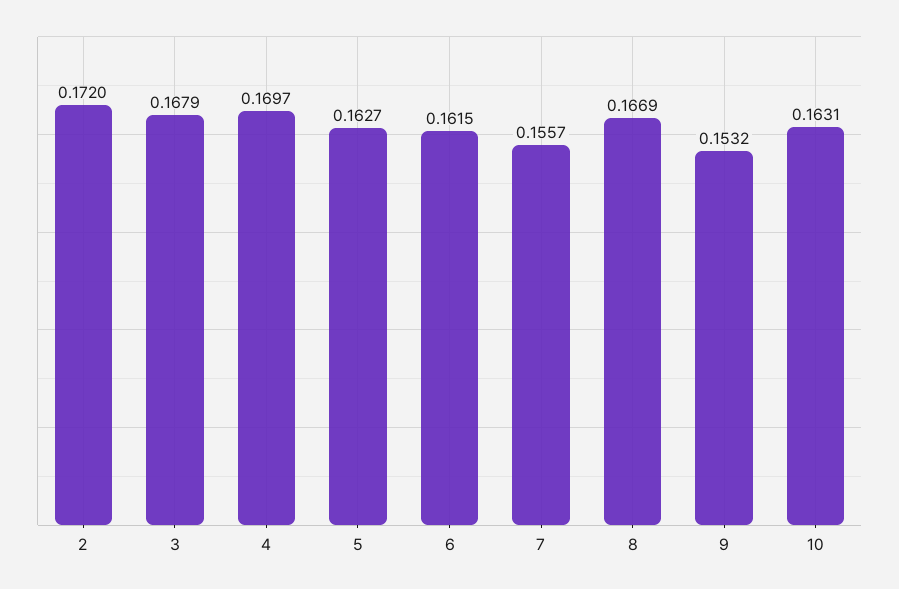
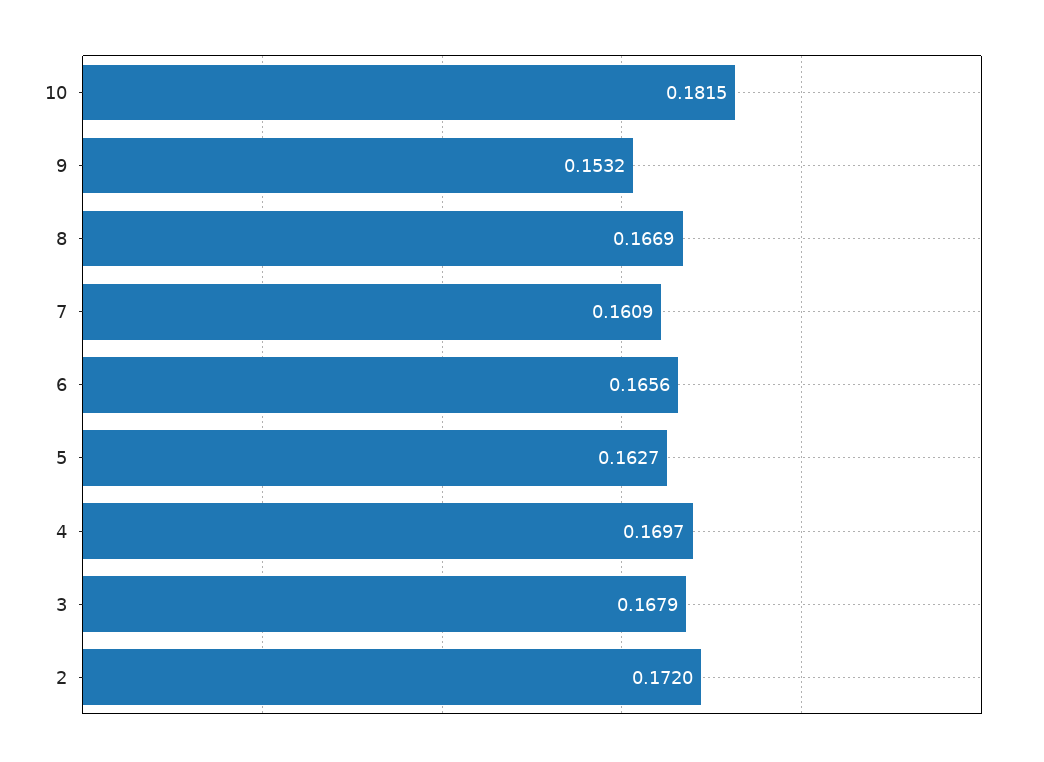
6: 0.1615 -> 0.1656
7: 0.1557 -> 0.1609
10: 0.1631 -> 0.1815

